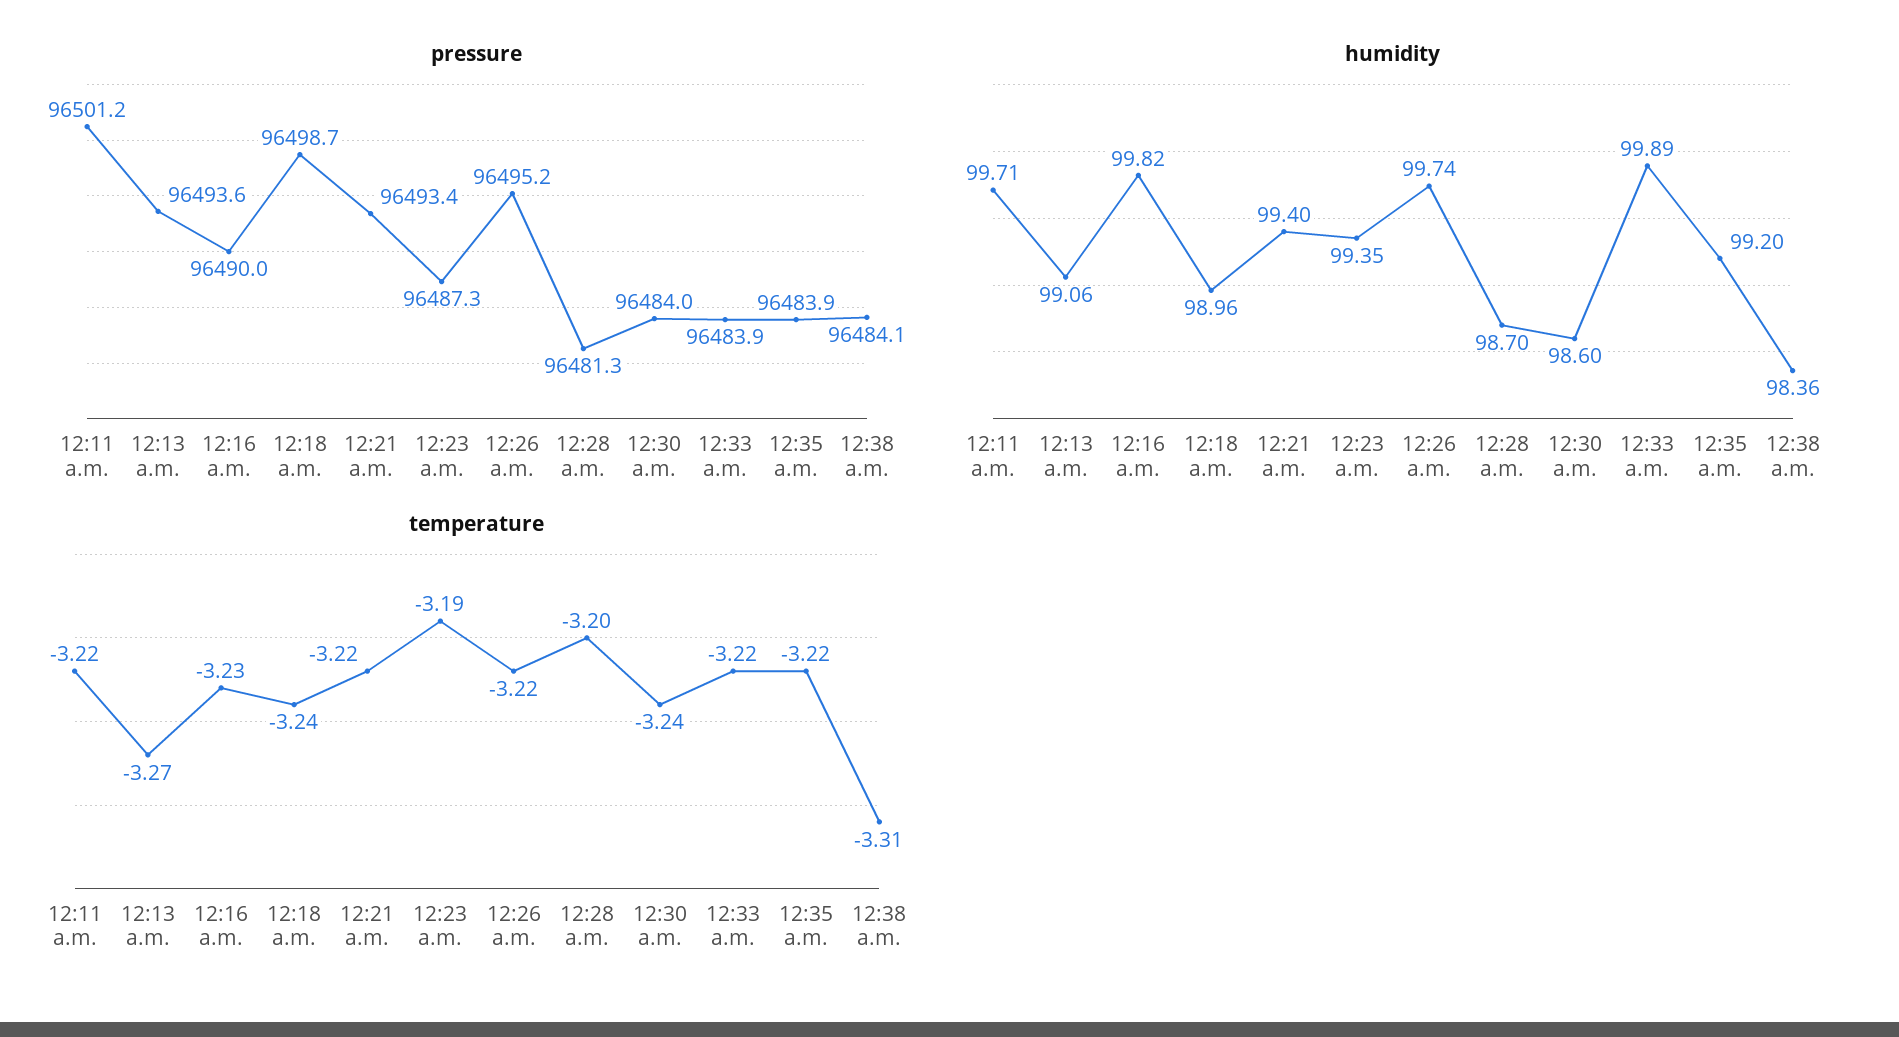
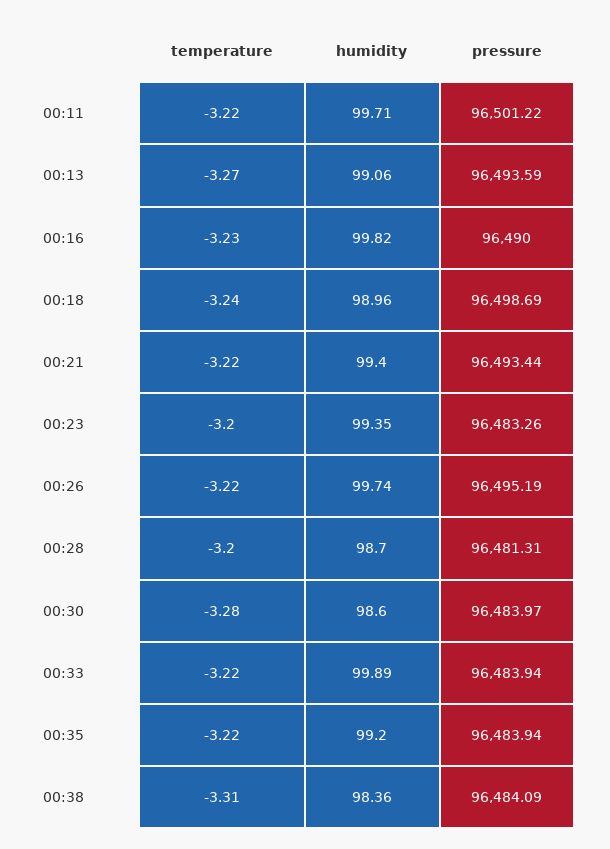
pressure, 12:23 a.m.: 96487.3 -> 96483.26
temperature, 12:23 a.m.: -3.19 -> -3.2
temperature, 12:30 a.m.: -3.24 -> -3.28

